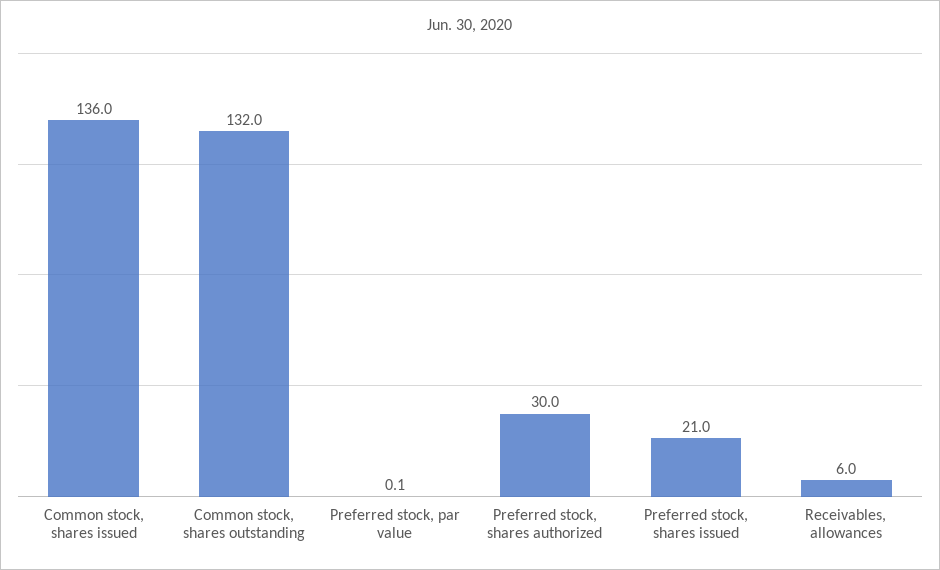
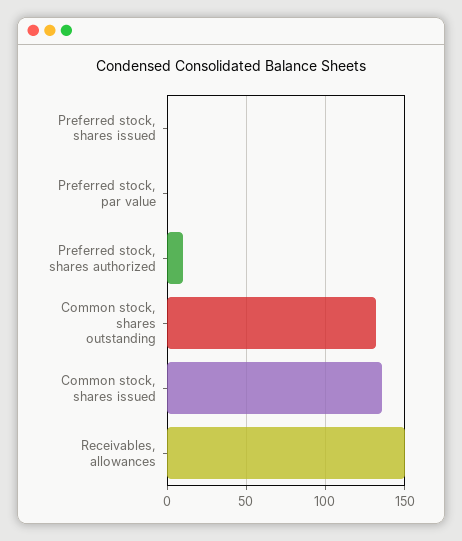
Preferred stock, shares authorized: 30 -> 10
Preferred stock, shares issued: 21 -> 0
Receivables, allowances: 6 -> 150

